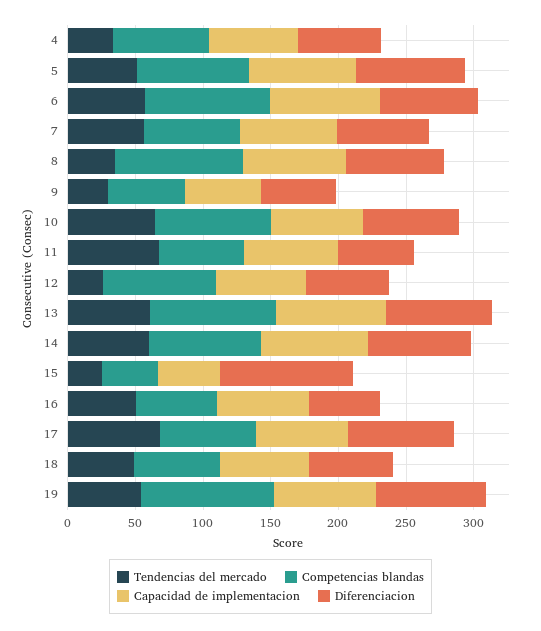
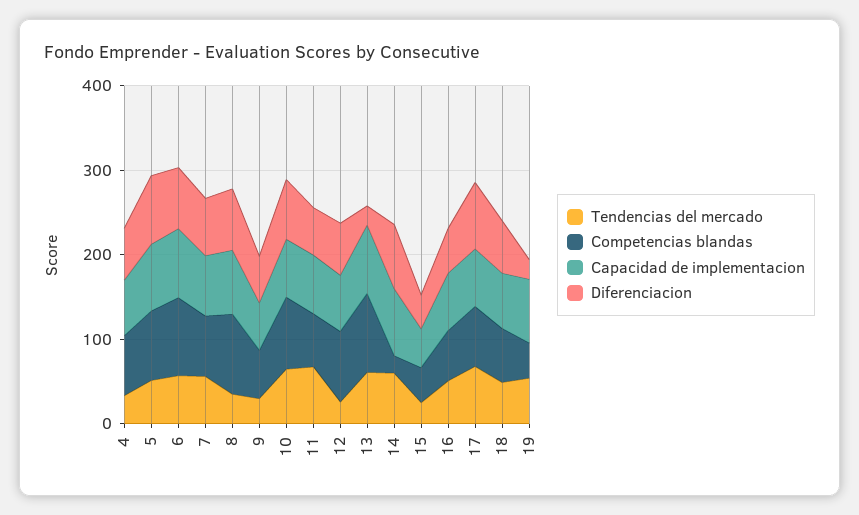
Diferenciacion, 13: 80 -> 20
Competencias blandas, 14: 80 -> 20
Diferenciacion, 15: 100 -> 40
Competencias blandas, 19: 100 -> 40
Diferenciacion, 19: 80 -> 20

